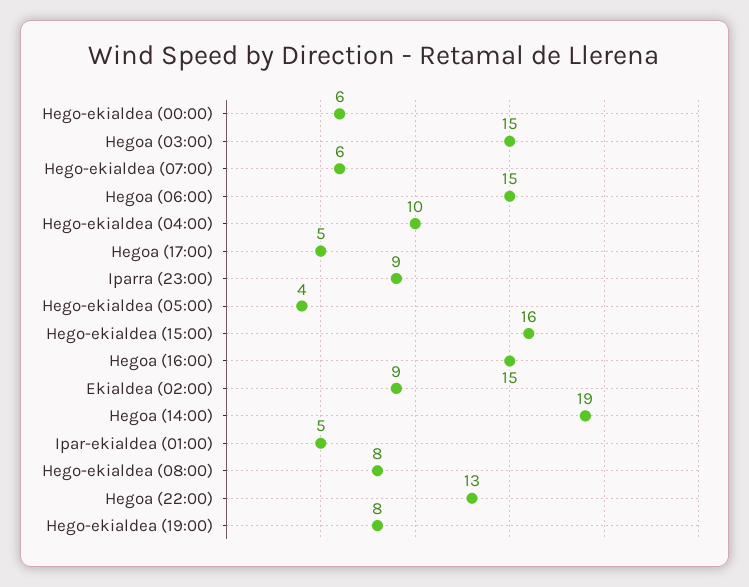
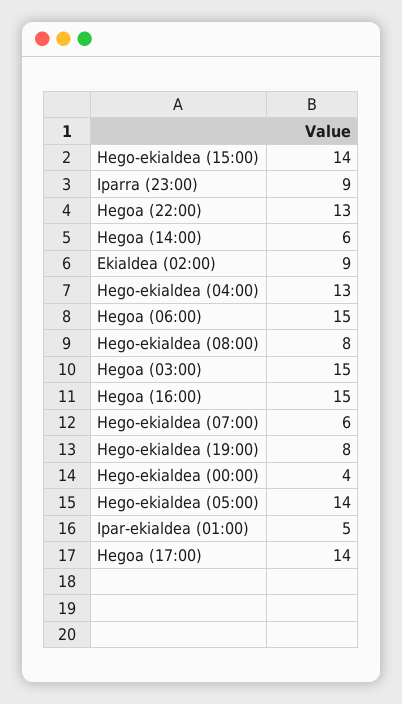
Hego-ekialdea (00:00): 6 -> 4
Hego-ekialdea (04:00): 10 -> 13
Hegoa (17:00): 5 -> 14
Hego-ekialdea (05:00): 4 -> 14
Hego-ekialdea (15:00): 16 -> 14
Hegoa (14:00): 19 -> 6

